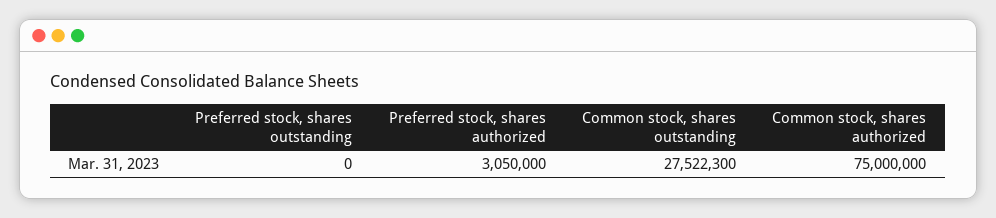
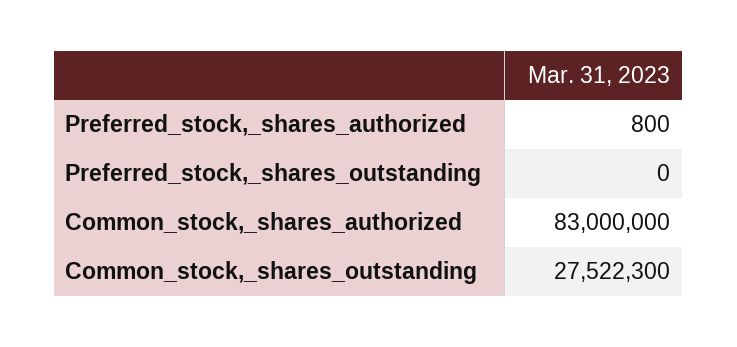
Preferred stock, shares authorized: 3050000 -> 800
Common stock, shares authorized: 75000000 -> 83000000

